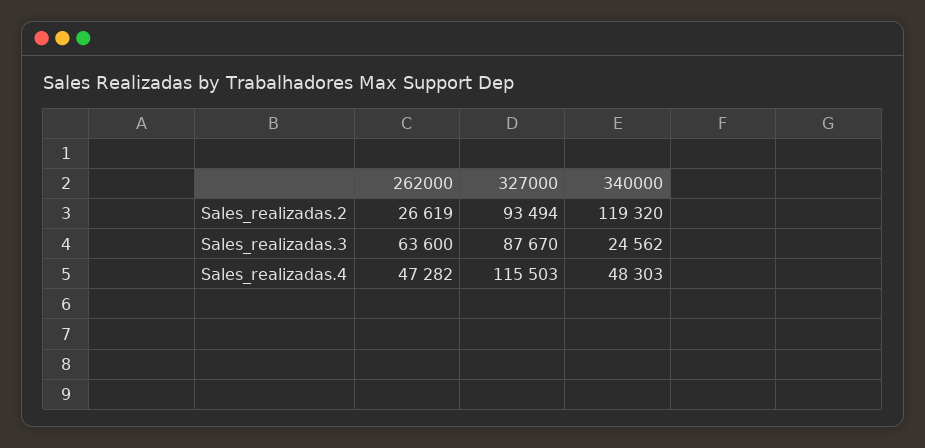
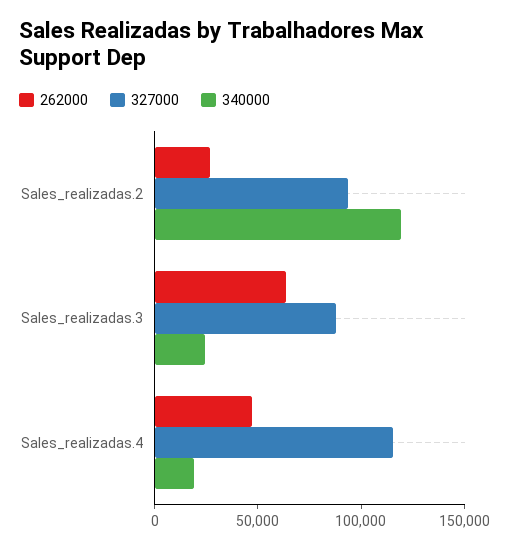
340000, Sales_realizadas.4: 48303 -> 20000

